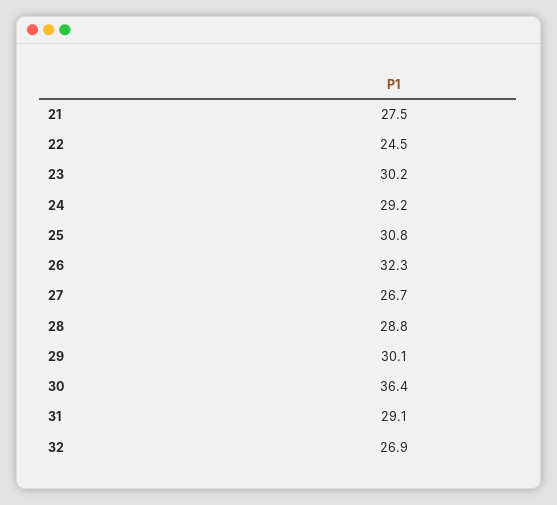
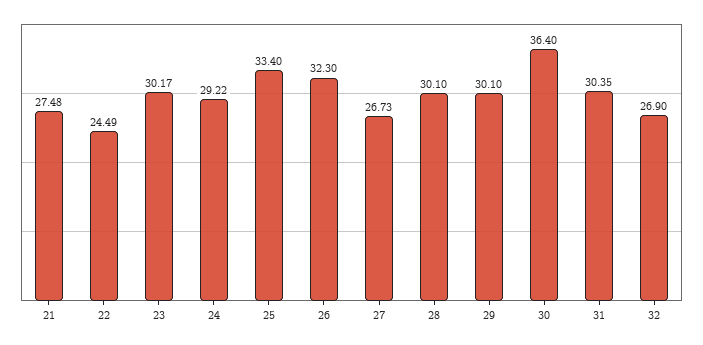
25: 30.8 -> 33.4
28: 28.8 -> 30.1
31: 29.1 -> 30.35

